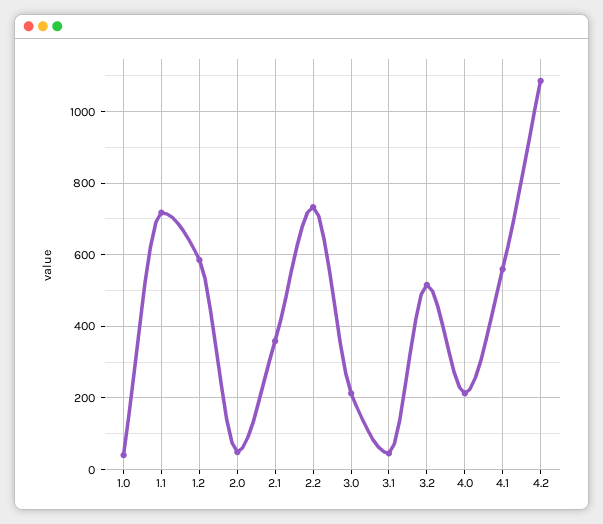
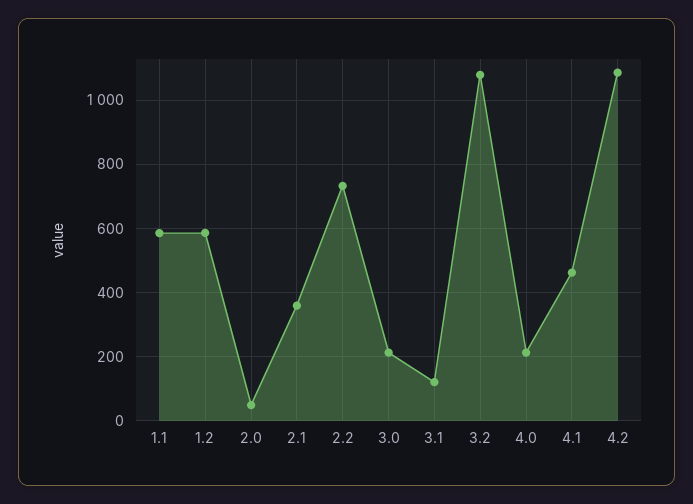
1.0: 40 -> none
1.1: 720 -> 580
3.1: 40 -> 120
3.2: 520 -> 1080
4.1: 560 -> 460

